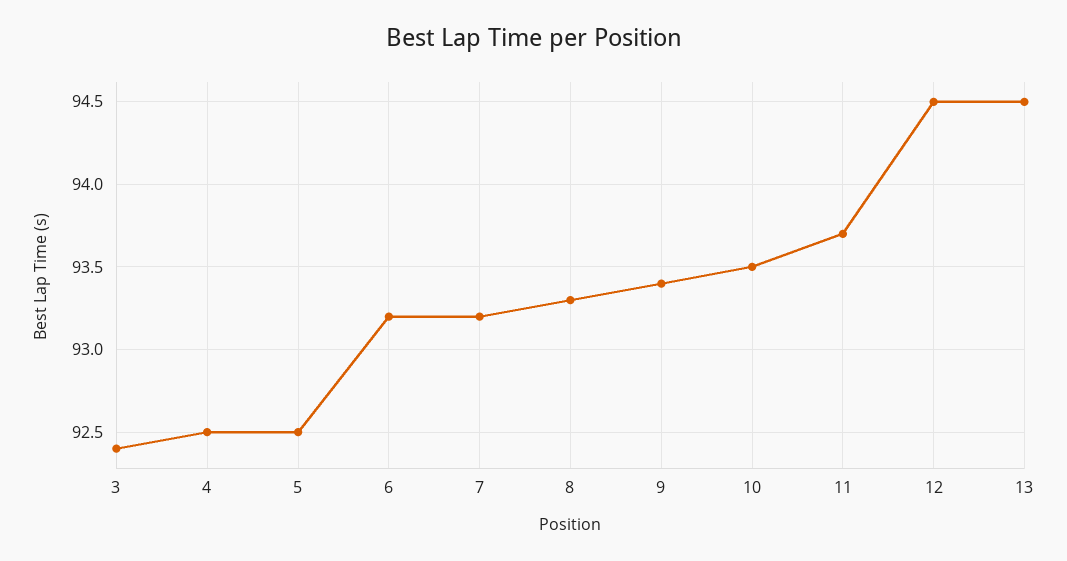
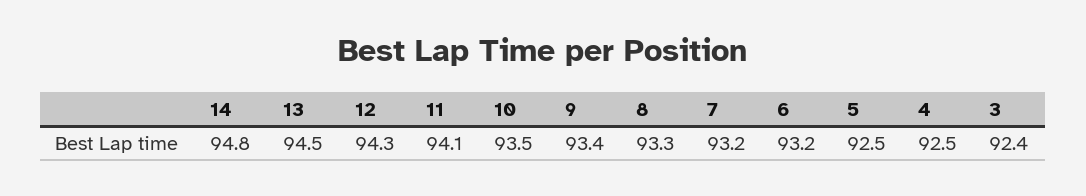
11: 93.7 -> 94.1
12: 94.5 -> 94.3
14: none -> 94.8

